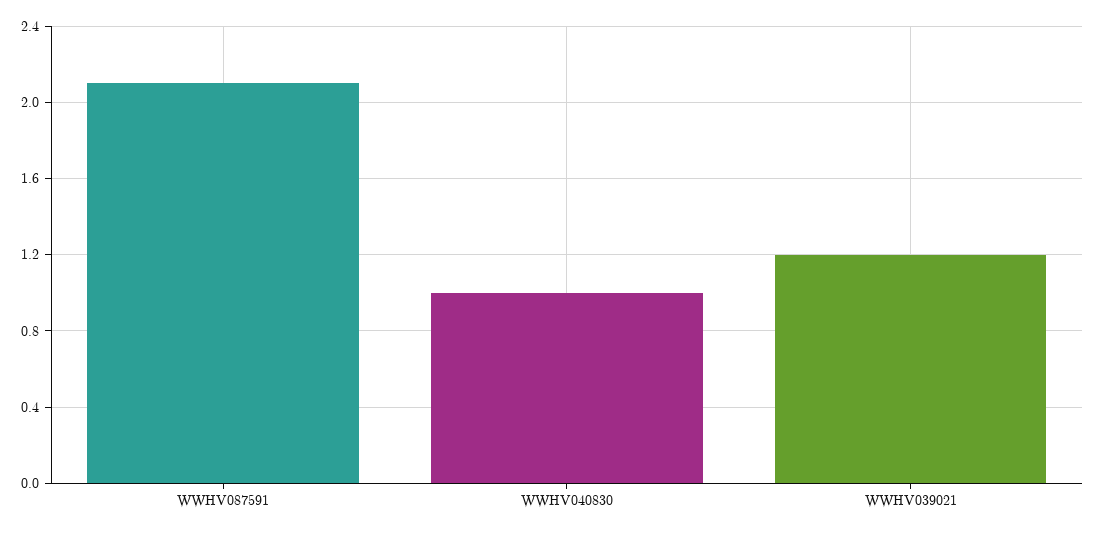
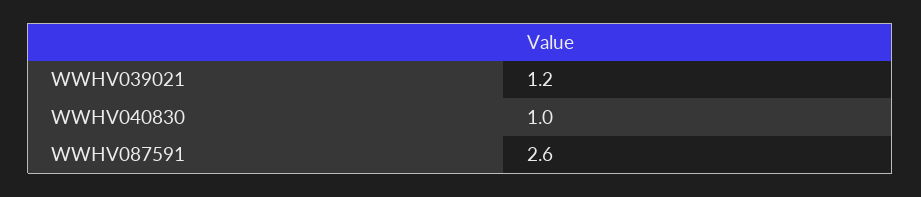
WWHV087591: 2.1 -> 2.6

